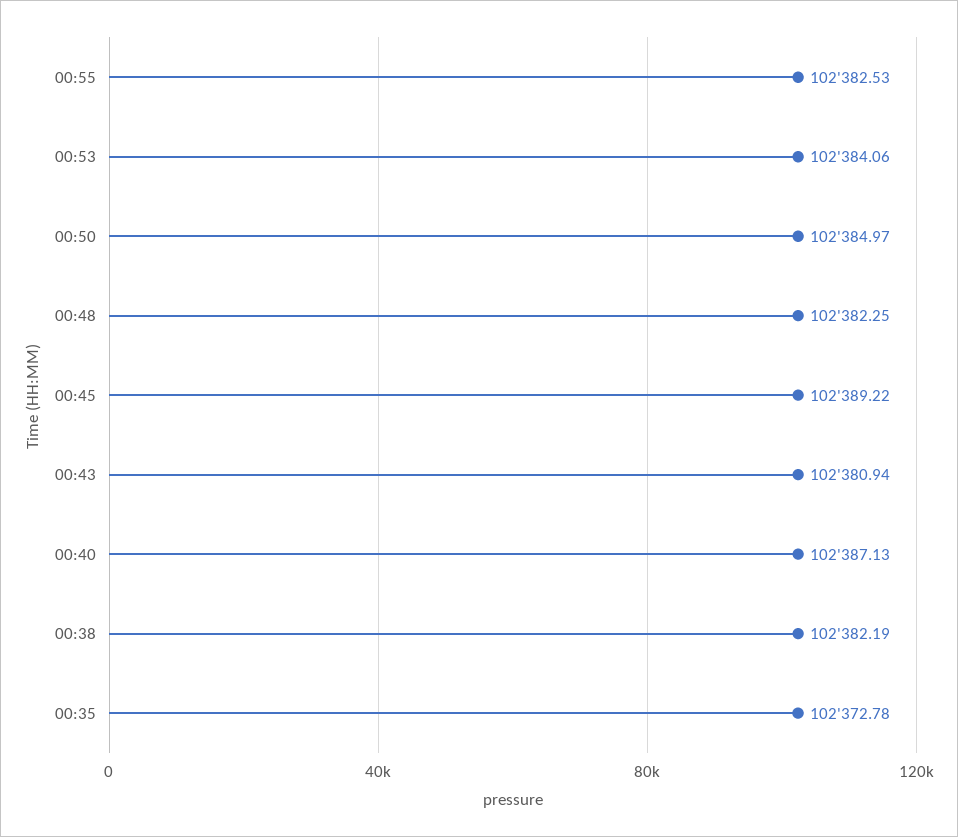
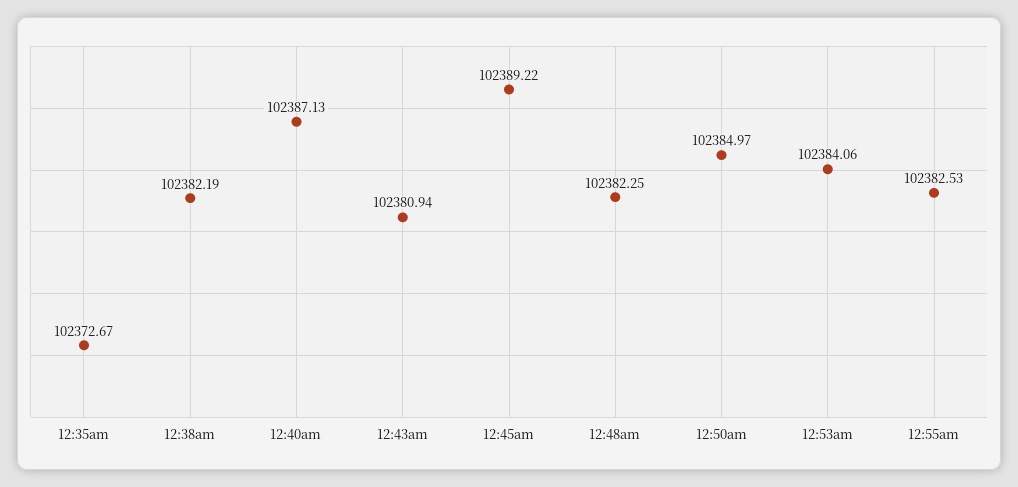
00:35: 102372.78 -> 102372.67

